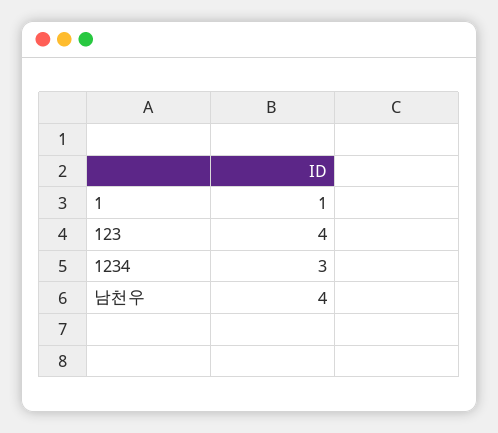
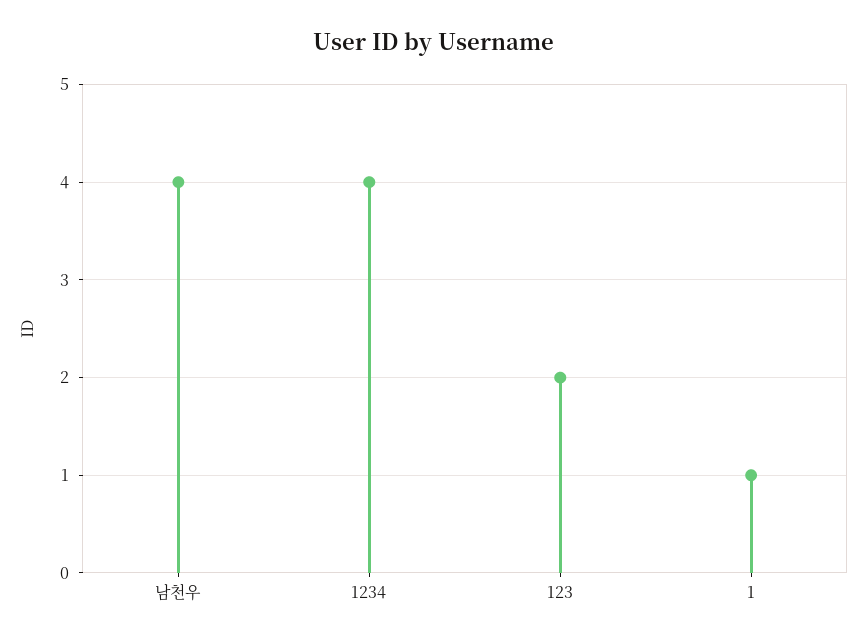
123: 4 -> 2
1234: 3 -> 4

